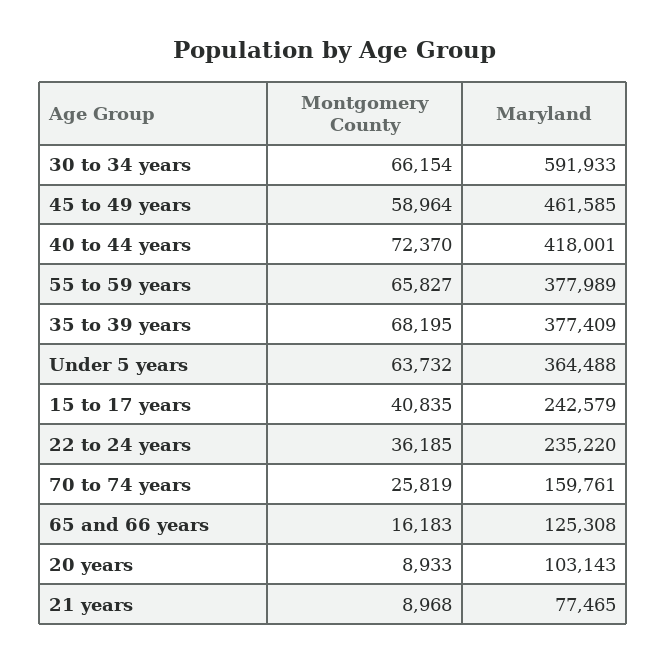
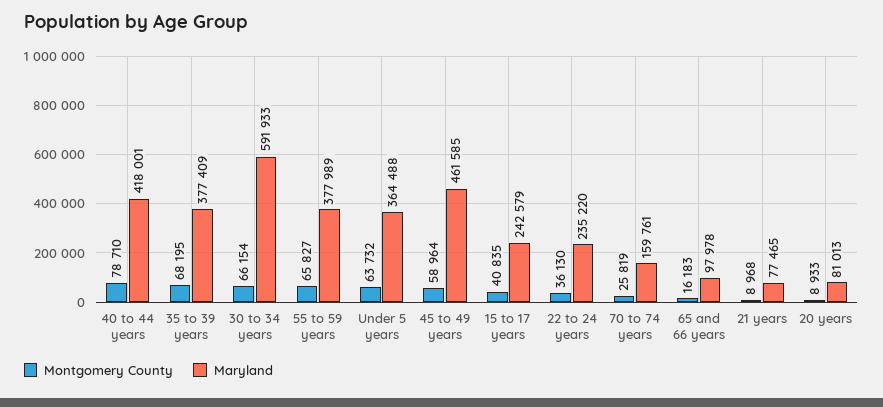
Montgomery County, 40 to 44 years: 72370 -> 78710
Montgomery County, 22 to 24 years: 36185 -> 36130
Maryland, 65 and 66 years: 125308 -> 97978
Maryland, 20 years: 103143 -> 81013

